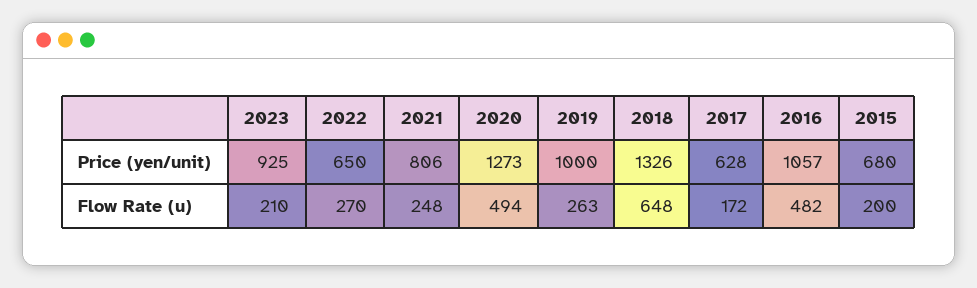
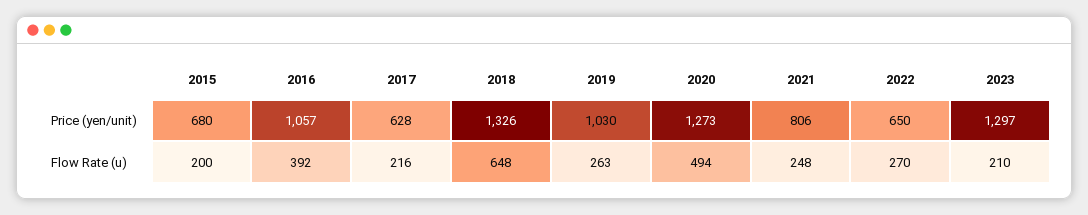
2023, Price (yen/unit): 925 -> 1297
2019, Price (yen/unit): 1000 -> 1030
2017, Flow Rate (u): 172 -> 216
2016, Flow Rate (u): 482 -> 392

